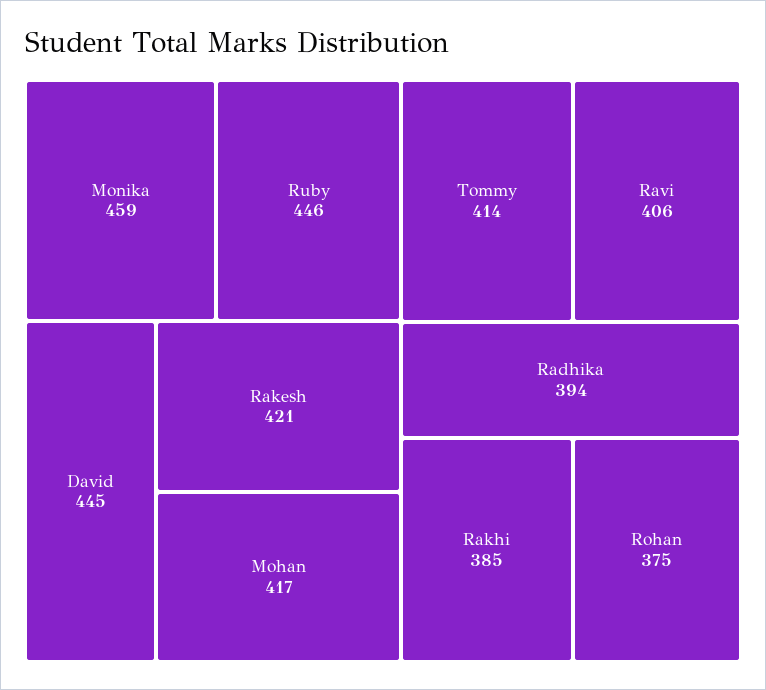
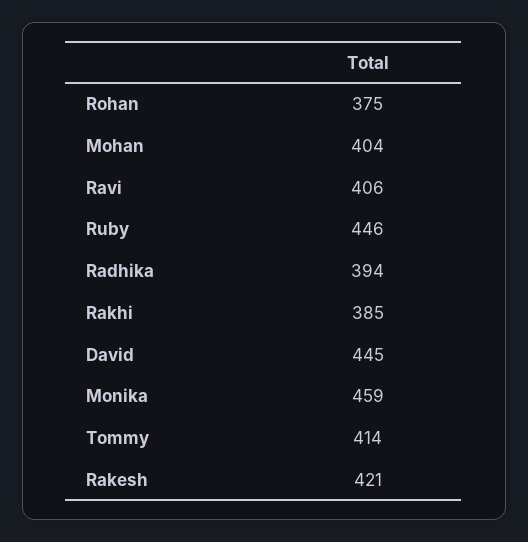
Mohan: 417 -> 404

